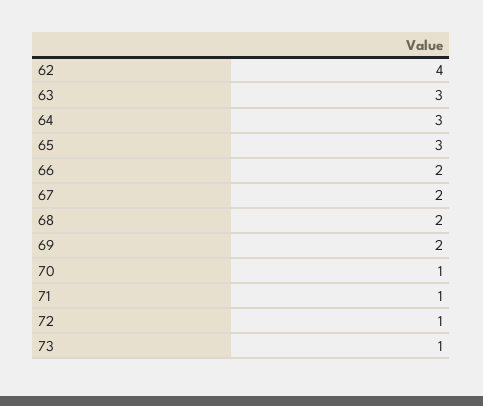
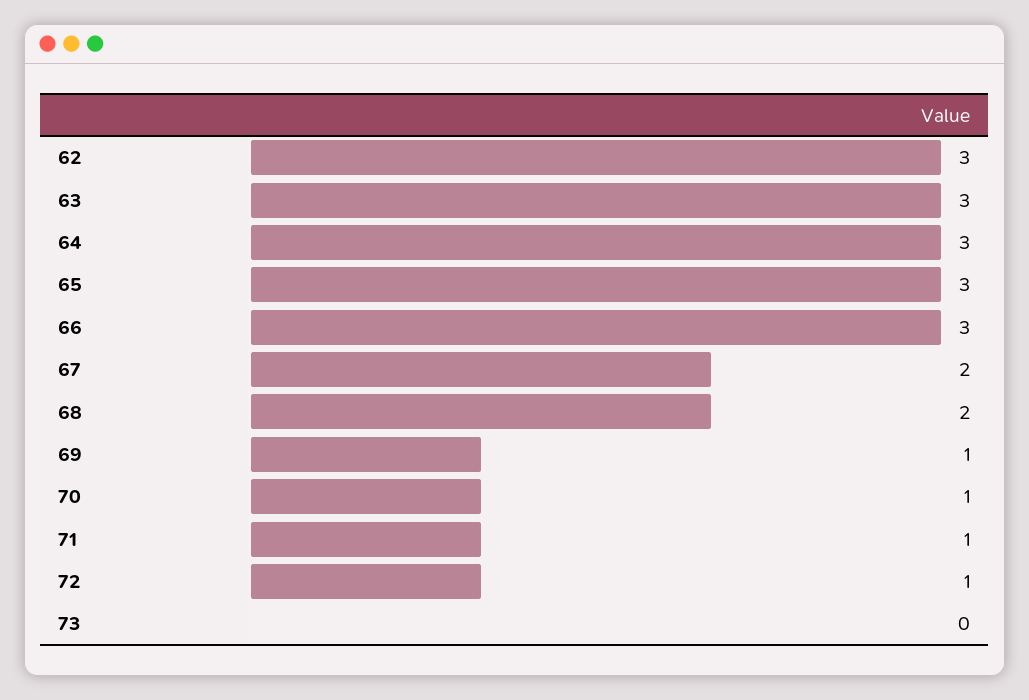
62: 4 -> 3
66: 2 -> 3
69: 2 -> 1
73: 1 -> 0

